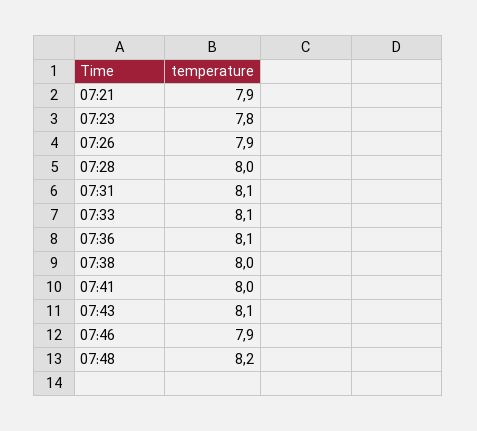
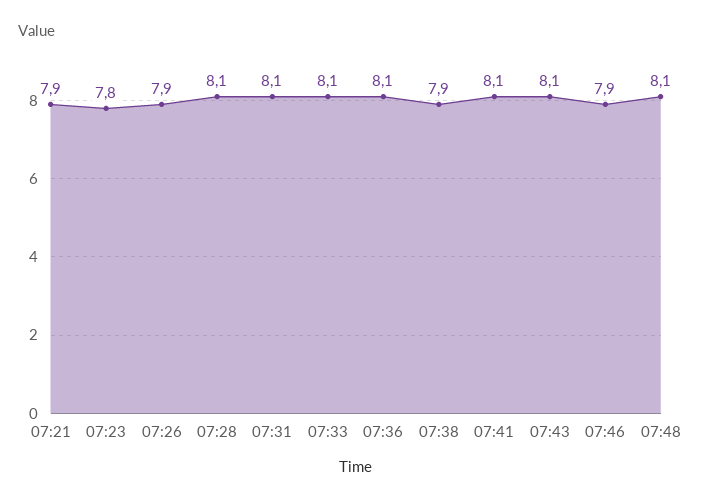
07:28: 8 -> 8.1
07:38: 8 -> 7.9
07:41: 8 -> 8.1
07:48: 8.2 -> 8.1

